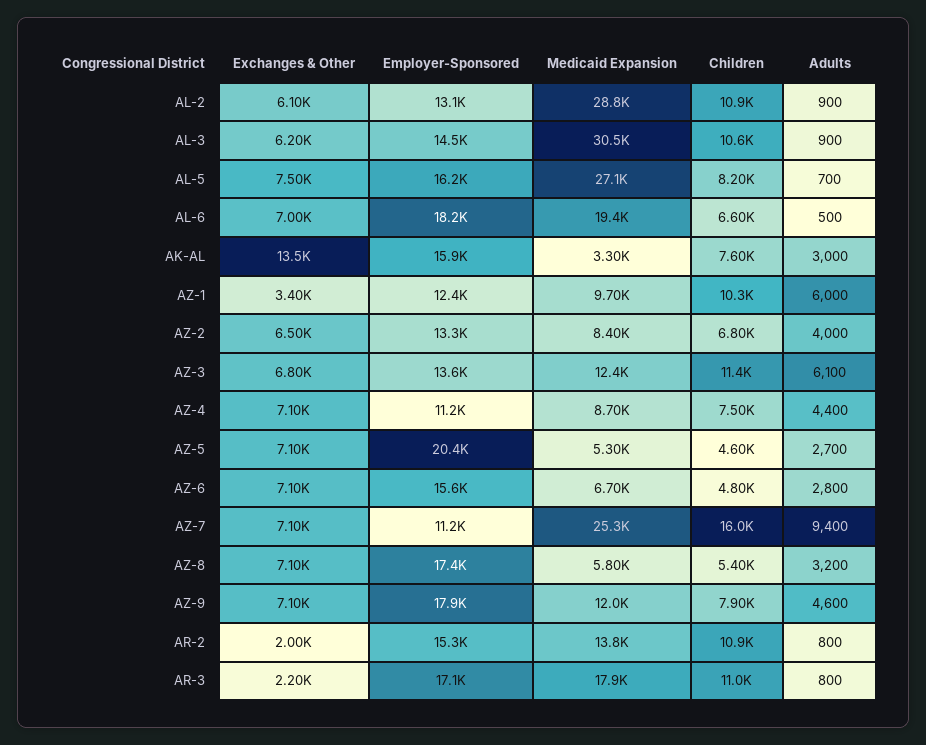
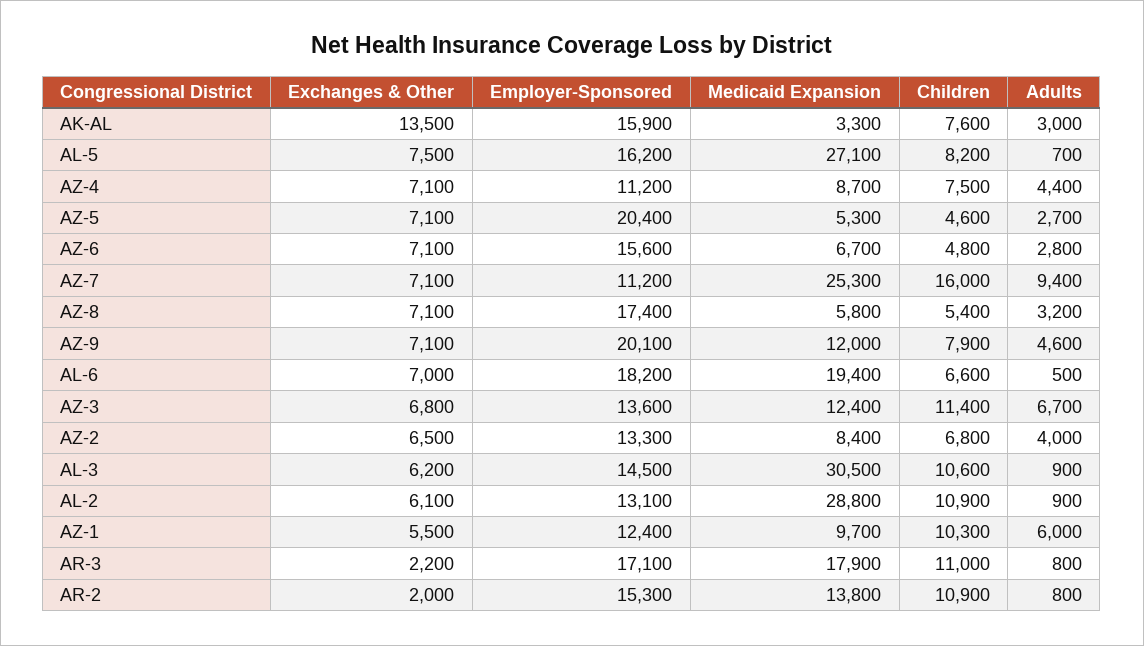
Exchanges & Other, AZ-1: 3400 -> 5500
Adults, AZ-3: 6100 -> 6700
Employer-Sponsored, AZ-9: 17900 -> 20100

